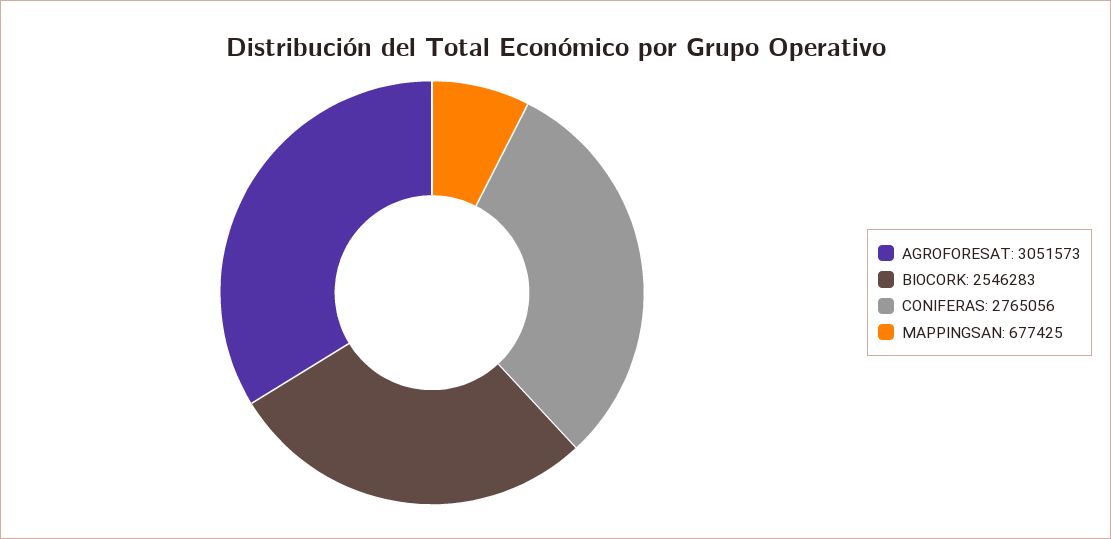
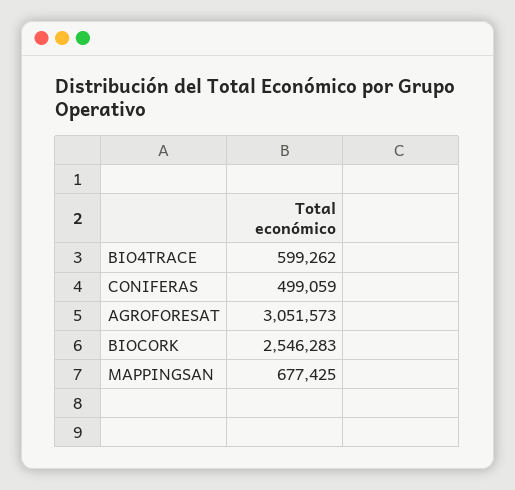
CONIFERAS: 2765056 -> 499059
BIO4TRACE: none -> 599262

